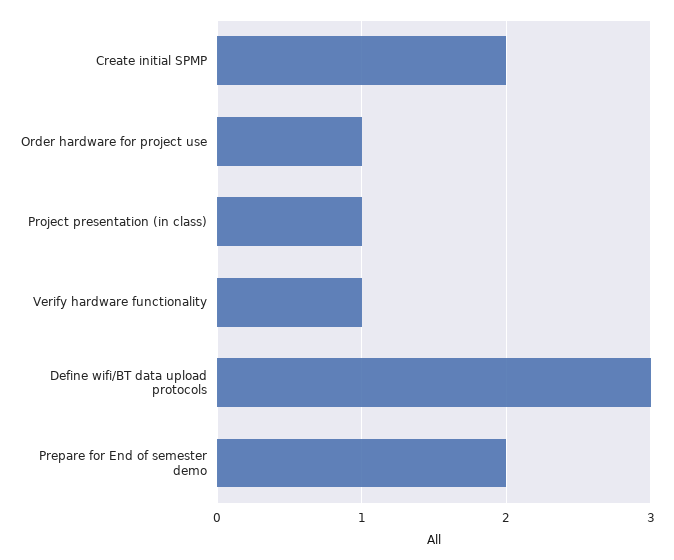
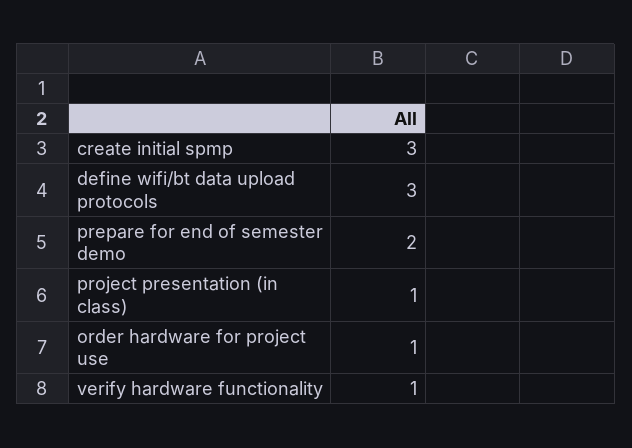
Create initial SPMP: 2 -> 3

